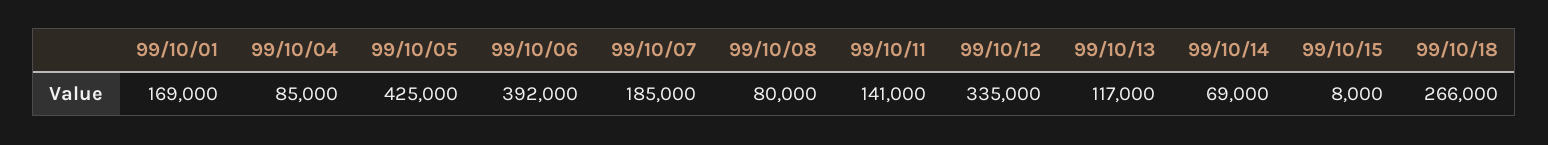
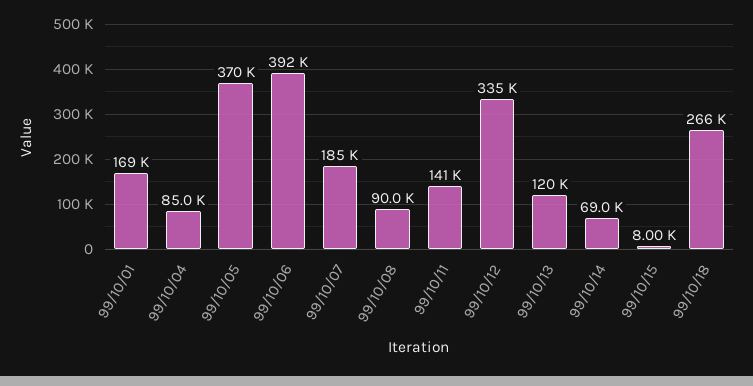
99/10/05: 425000 -> 370000
99/10/08: 80000 -> 90000
99/10/13: 117000 -> 120000

